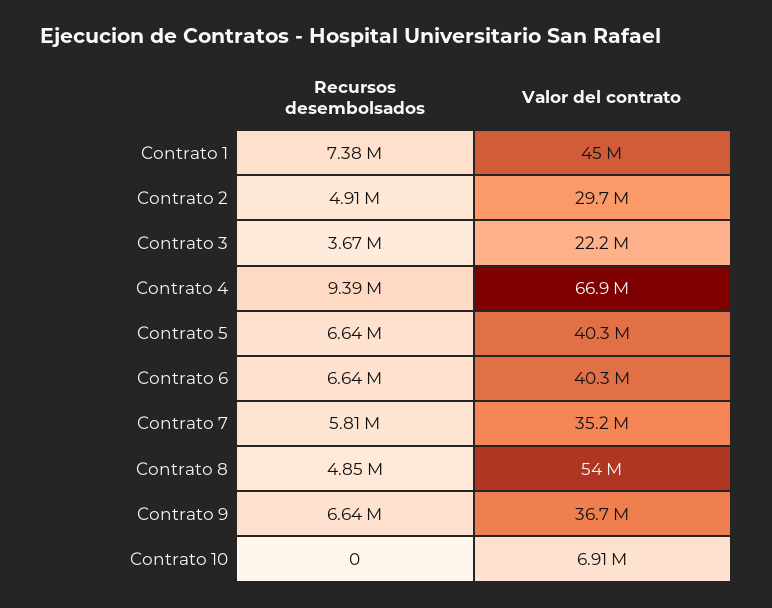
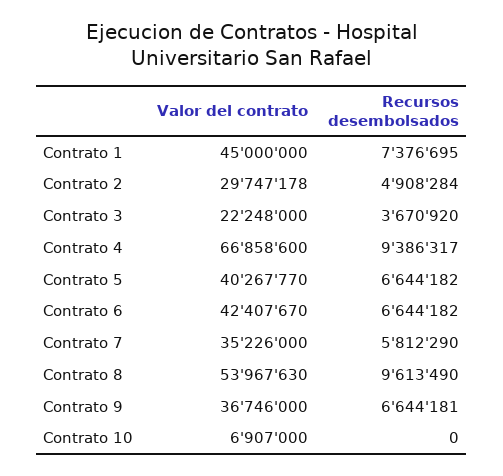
Valor del contrato, Contrato 6: 40300000 -> 42407670
Recursos desembolsados, Contrato 8: 4850000 -> 9613490

